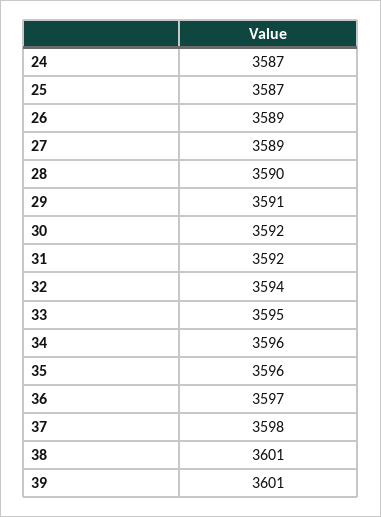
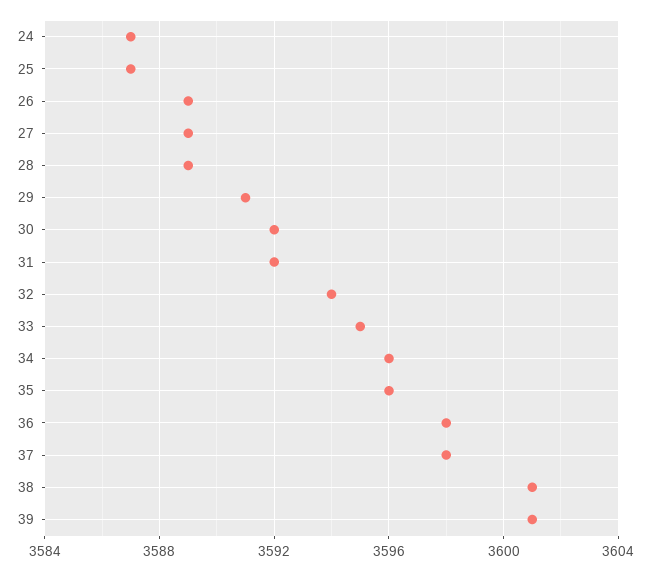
28: 3590 -> 3589
36: 3597 -> 3598

